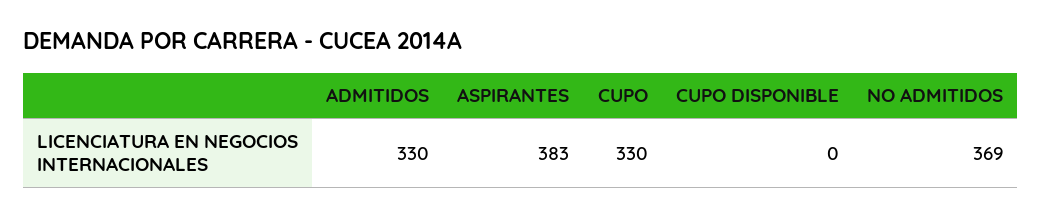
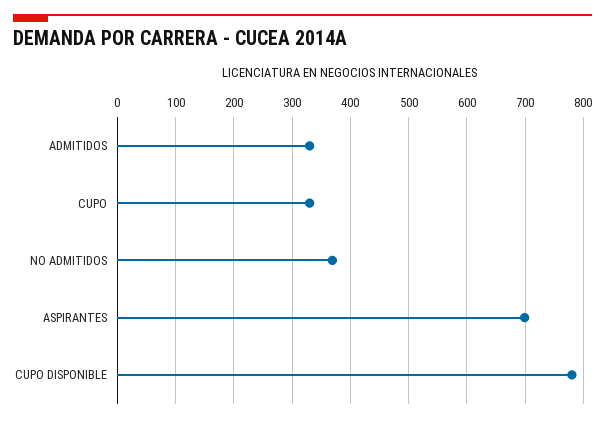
ASPIRANTES: 383 -> 700
CUPO DISPONIBLE: 0 -> 780

